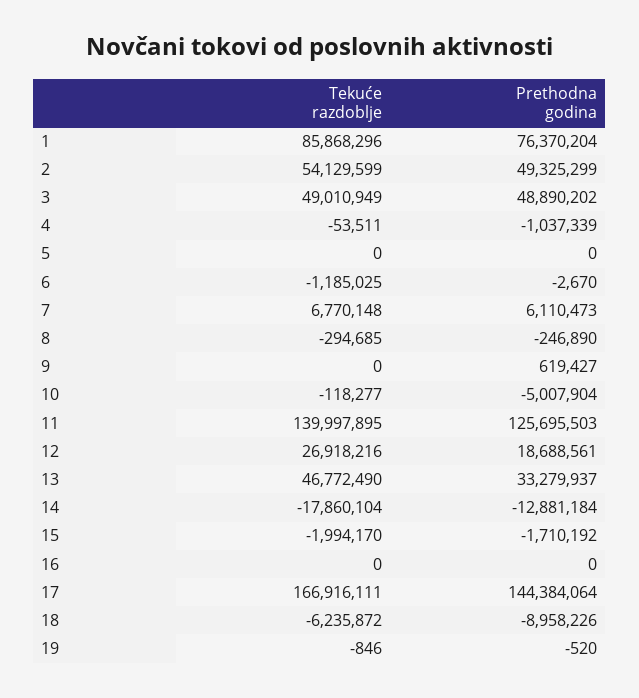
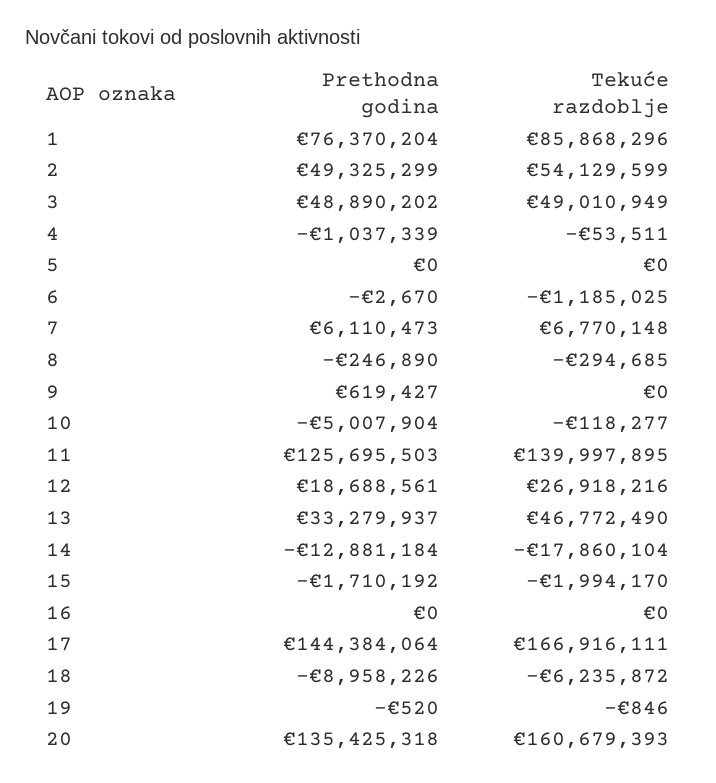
Prethodna godina, 20: none -> 135425318
Tekuće razdoblje, 20: none -> 160679393

